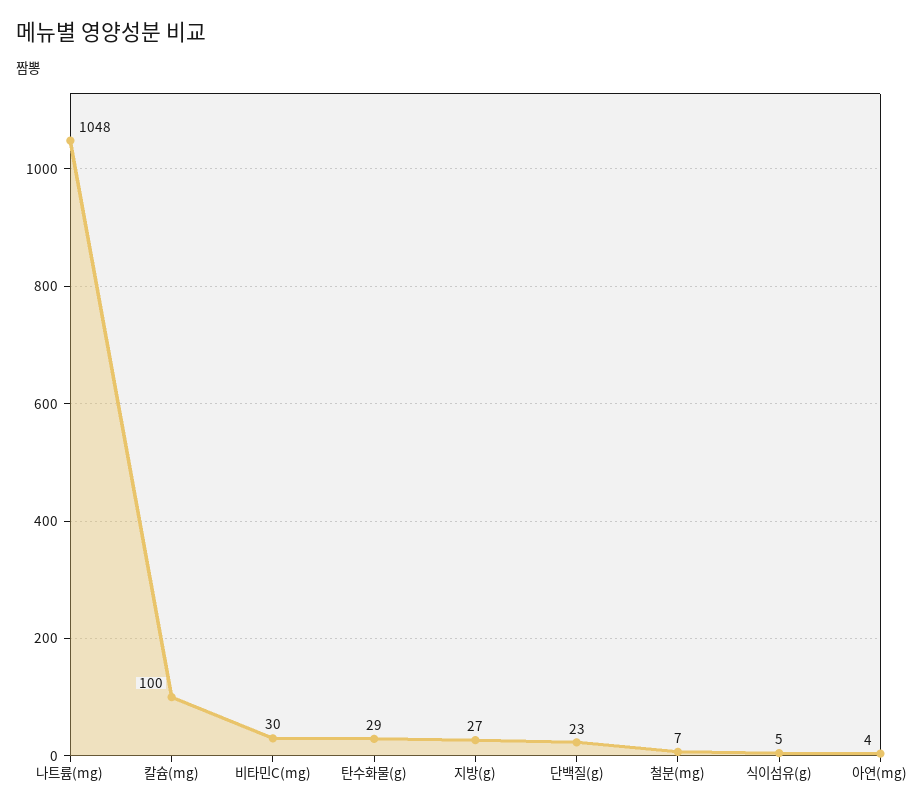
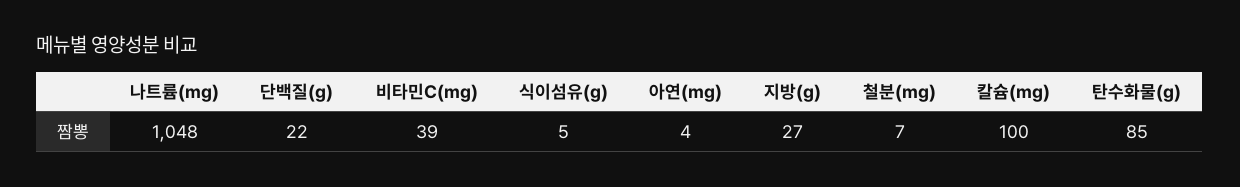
비타민C(mg): 30 -> 39
탄수화물(g): 29 -> 85
단백질(g): 23 -> 22

